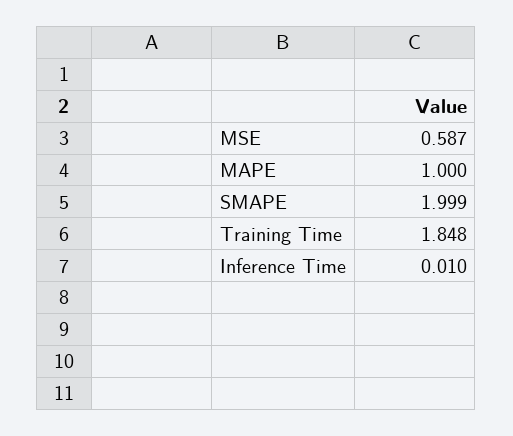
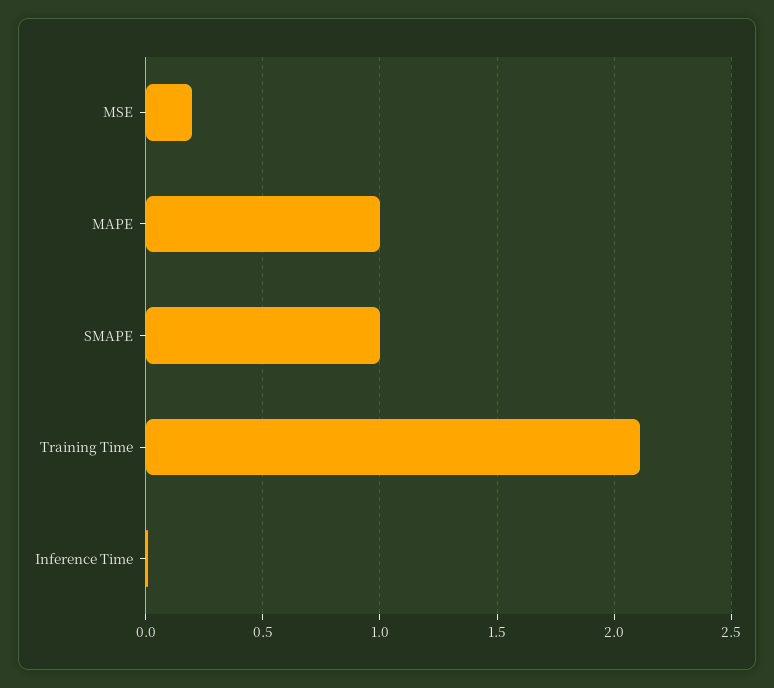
MSE: 0.587 -> 0.2
SMAPE: 1.999 -> 1
Training Time: 1.848 -> 2.1

